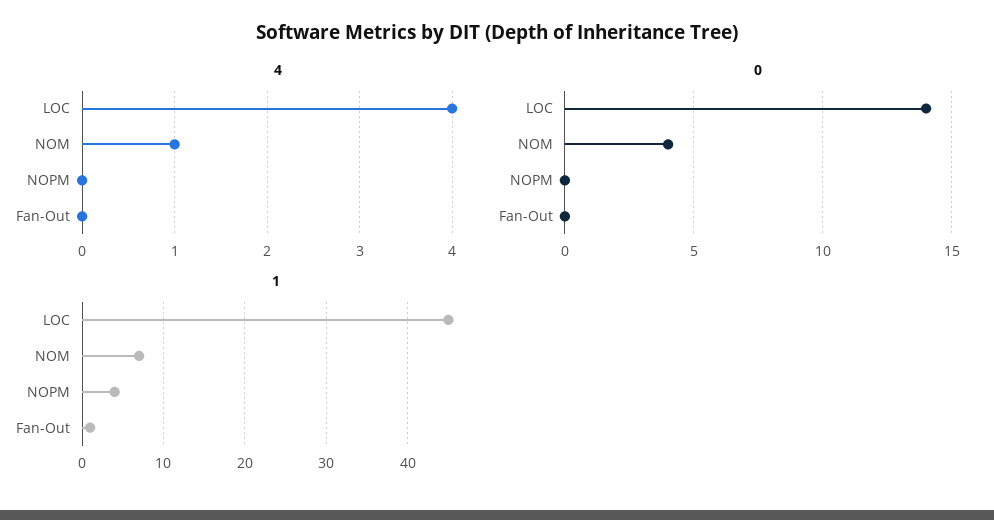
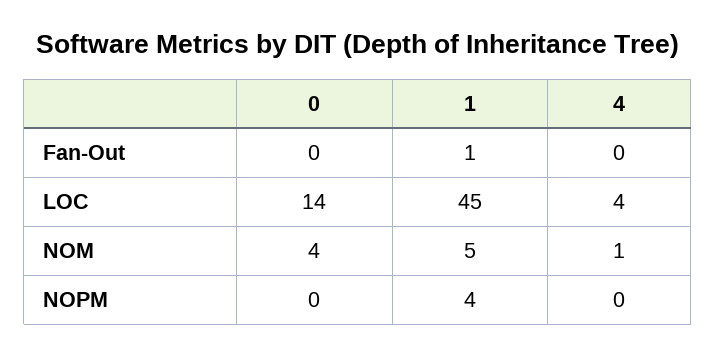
1, NOM: 7 -> 5

